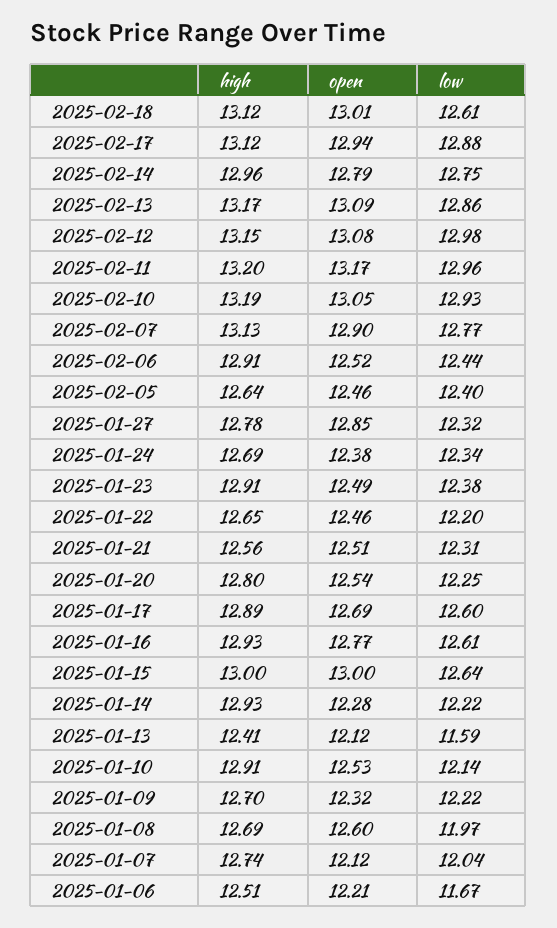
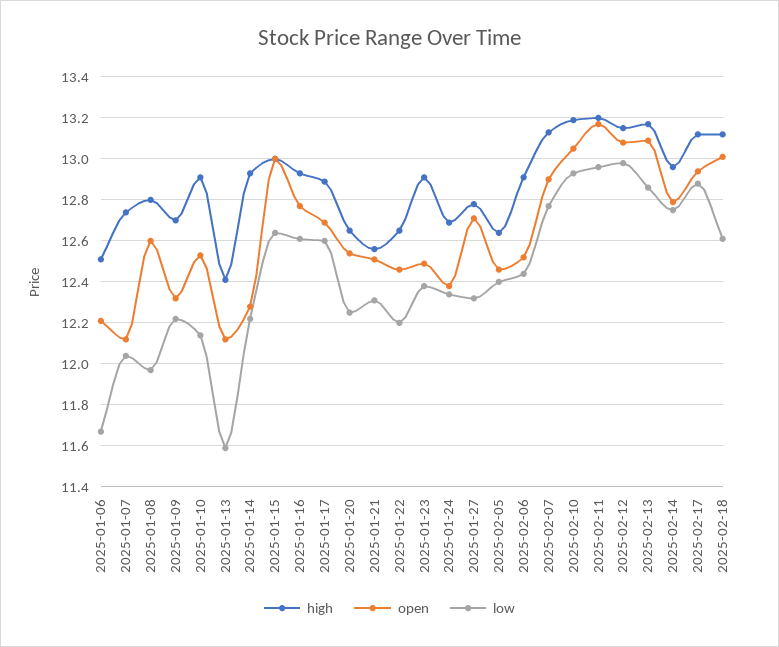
open, 2025-01-27: 12.85 -> 12.7
high, 2025-01-20: 12.8 -> 12.65
high, 2025-01-08: 12.69 -> 12.8

